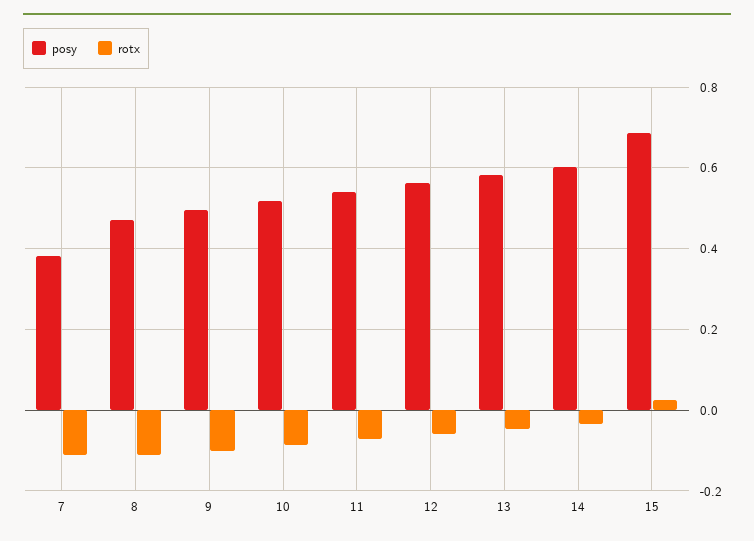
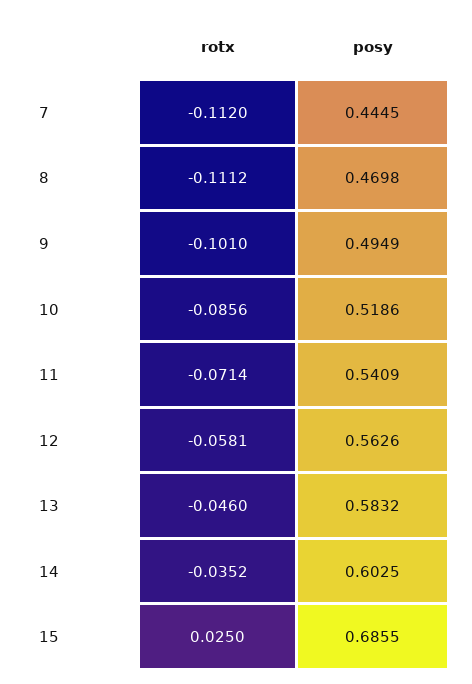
posy, 7: 0.38 -> 0.4445

